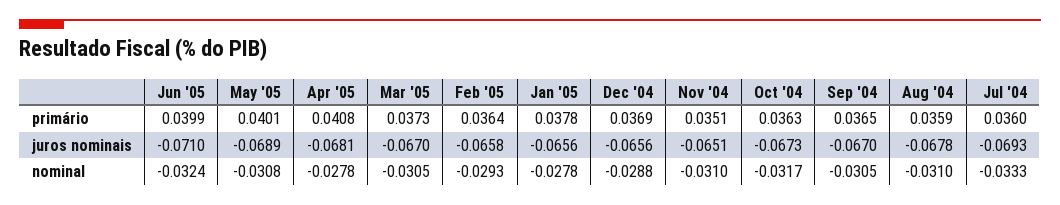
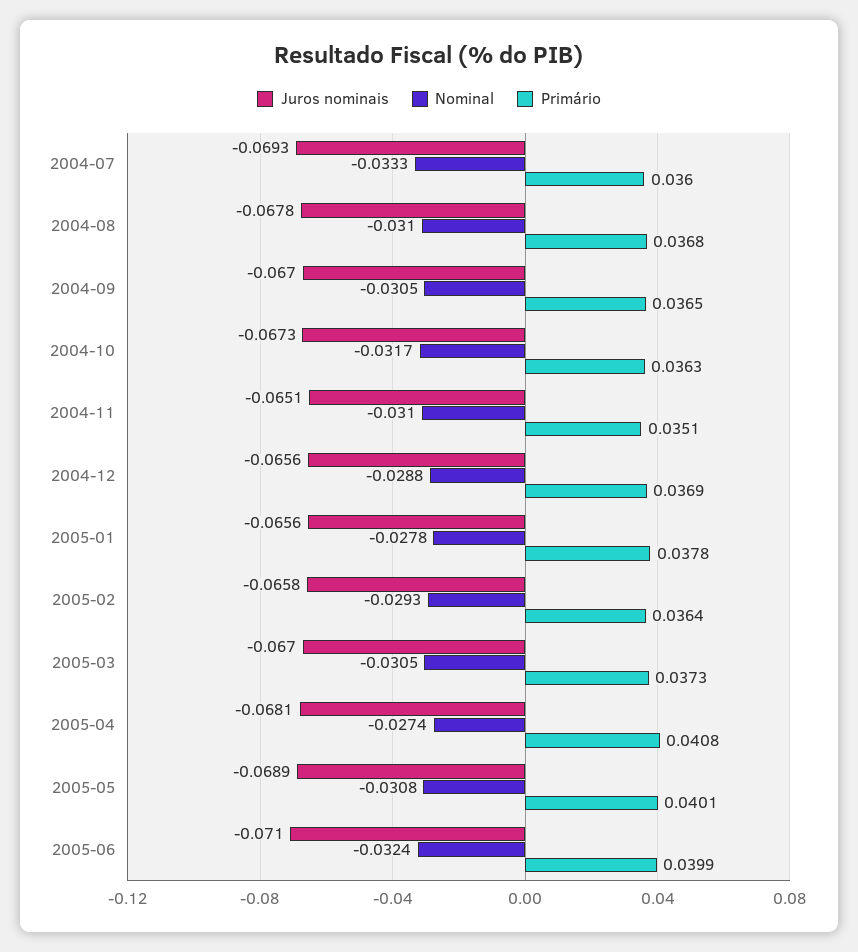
primário, Aug '04: 0.0359 -> 0.0368
nominal, Apr '05: -0.0278 -> -0.0274

